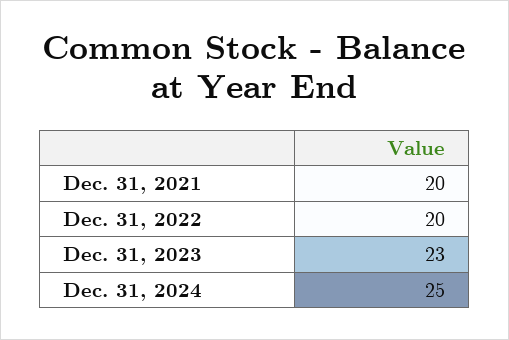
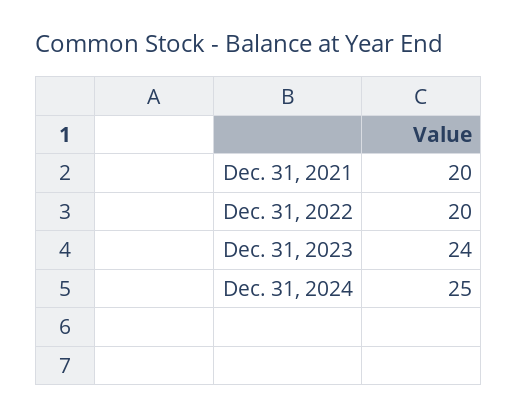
Dec. 31, 2023: 23 -> 24

